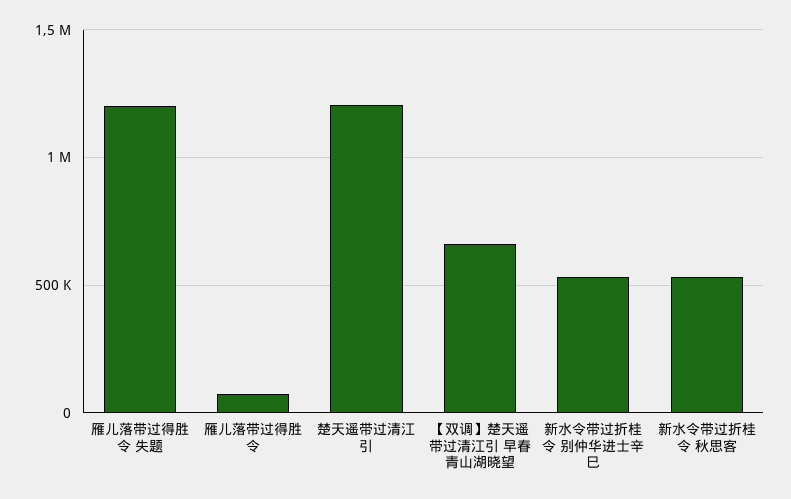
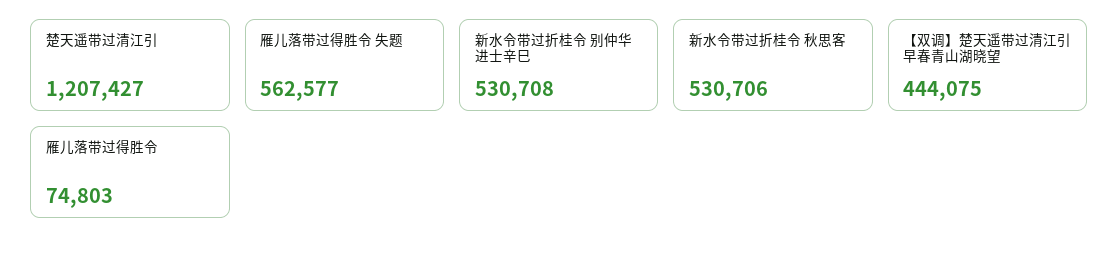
雁儿落带过得胜令 失题: 1200000 -> 562577
【双调】楚天遥带过清江引 早春青山湖晓望: 650000 -> 444075

